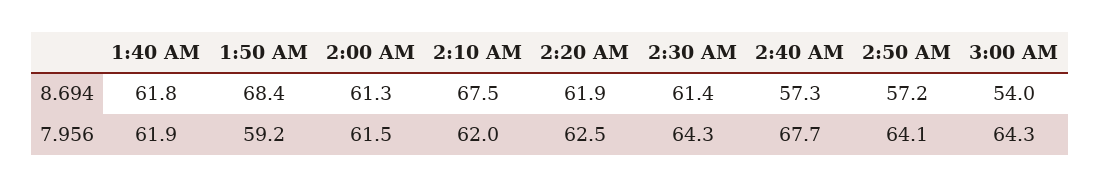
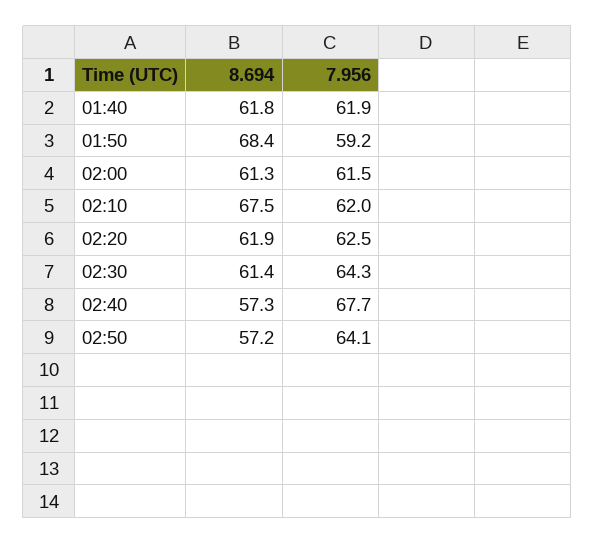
3:00 AM, 8.694: 54 -> none
3:00 AM, 7.956: 64.3 -> none

